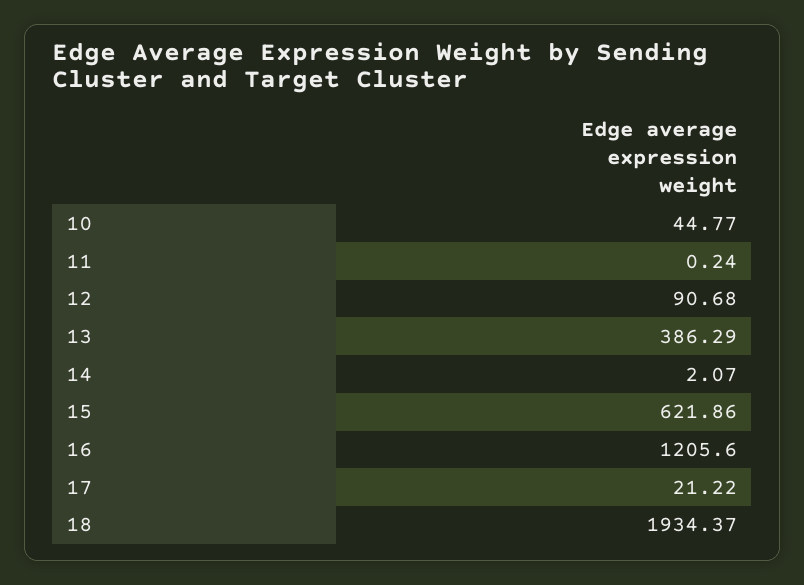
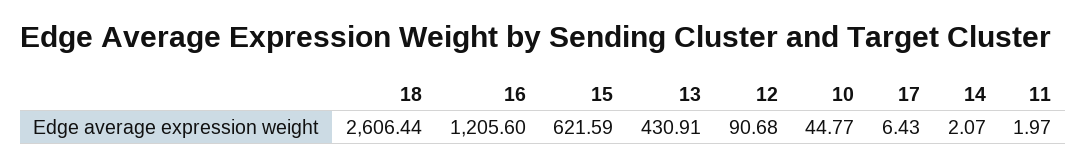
11: 0.24 -> 1.97
13: 386.29 -> 430.91
15: 621.86 -> 621.59
17: 21.22 -> 6.43
18: 1934.37 -> 2606.44

